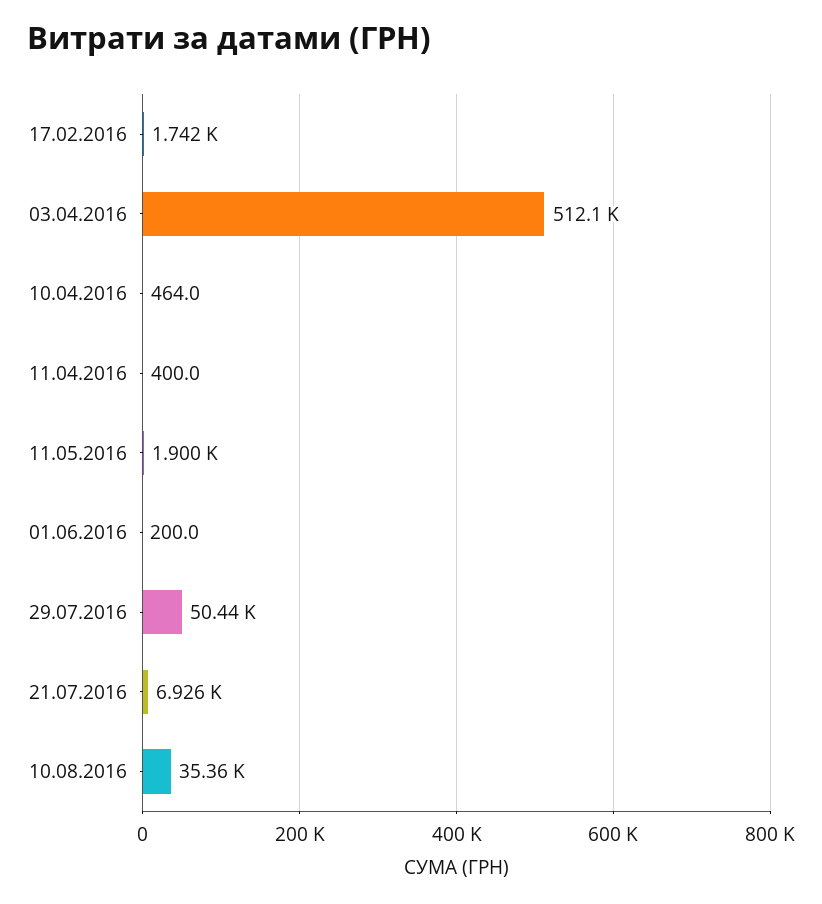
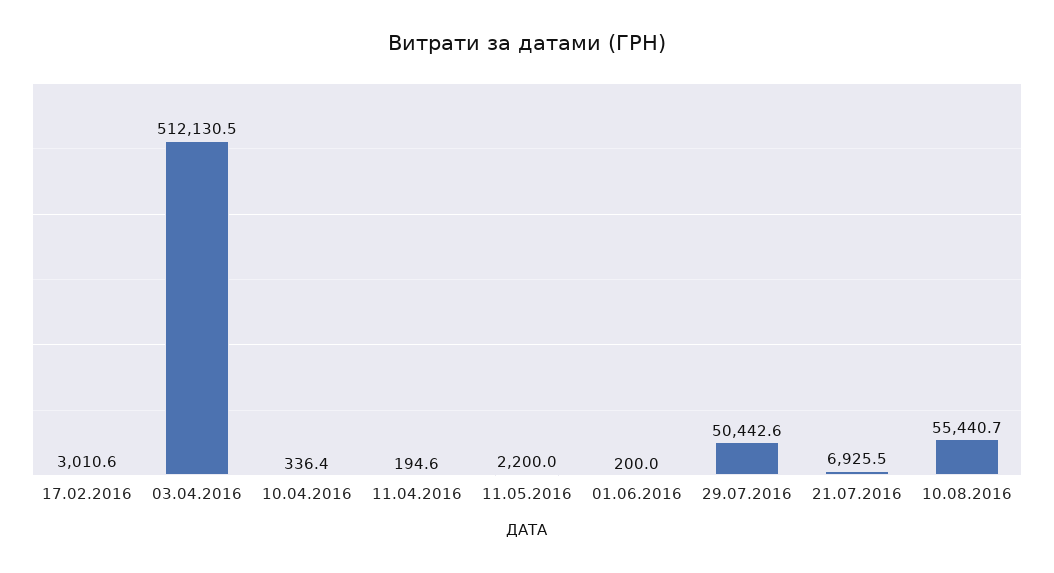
17.02.2016: 1742 -> 3010.6
10.04.2016: 464 -> 336.4
11.04.2016: 400 -> 194.6
11.05.2016: 1900 -> 2200
10.08.2016: 35360 -> 55440.7

